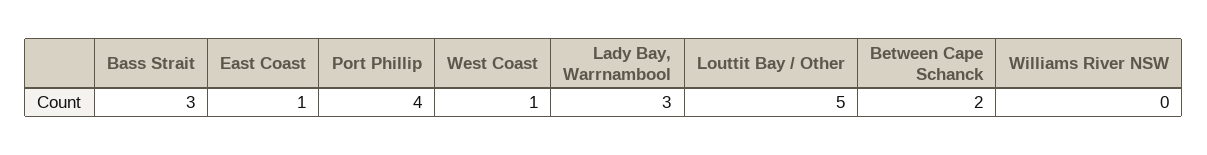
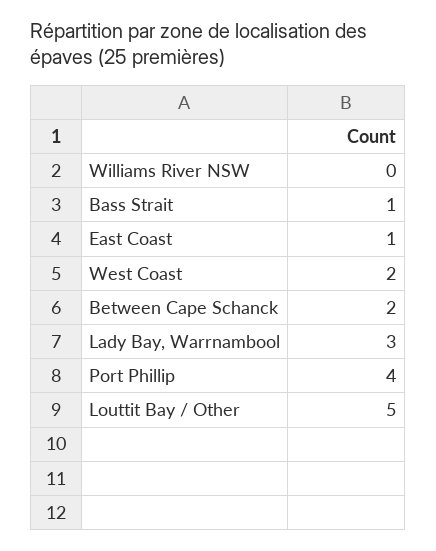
Bass Strait: 3 -> 1
West Coast: 1 -> 2

